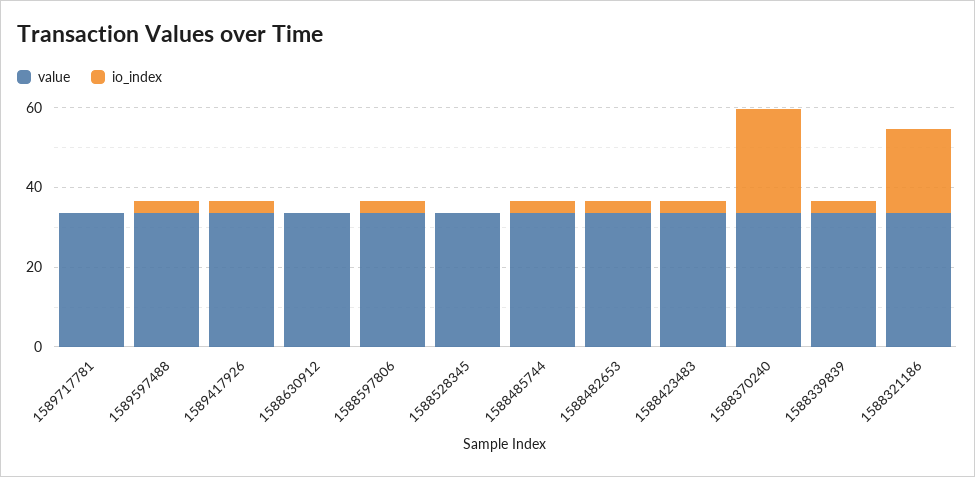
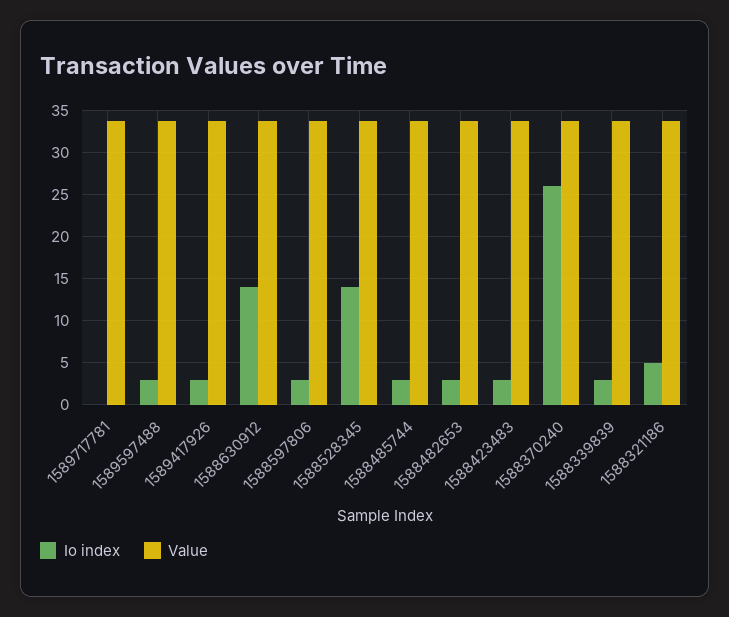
io_index, 1588630912: 0 -> 14
io_index, 1588528345: 0 -> 14
io_index, 1588321186: 20 -> 5

